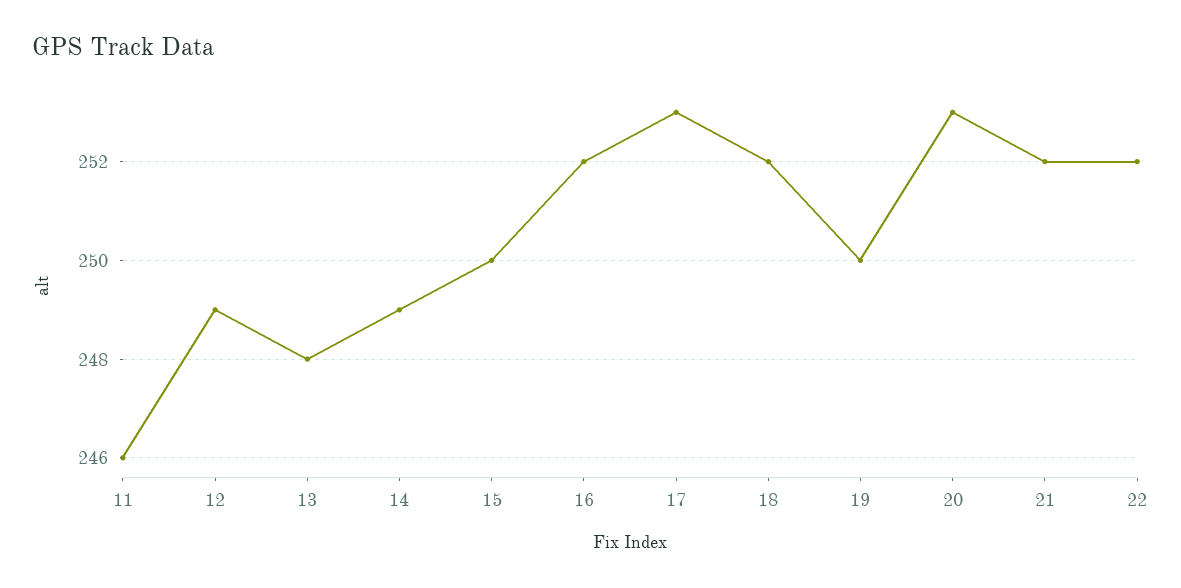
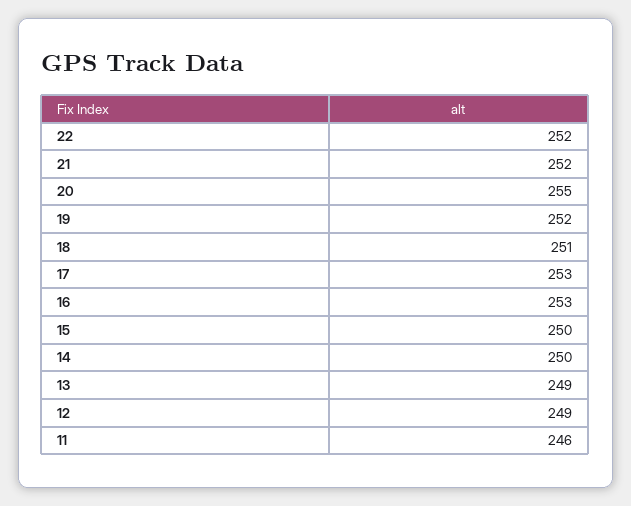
13: 248 -> 249
14: 249 -> 250
16: 252 -> 253
18: 252 -> 251
19: 250 -> 252
20: 253 -> 255

